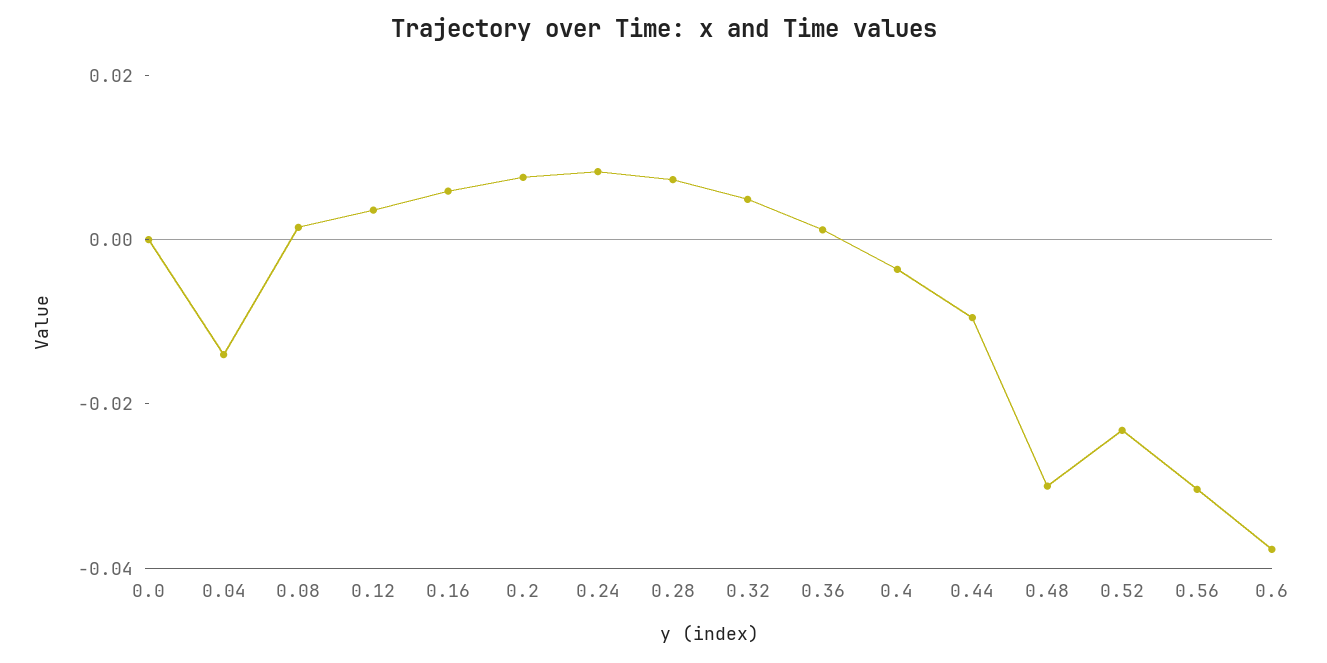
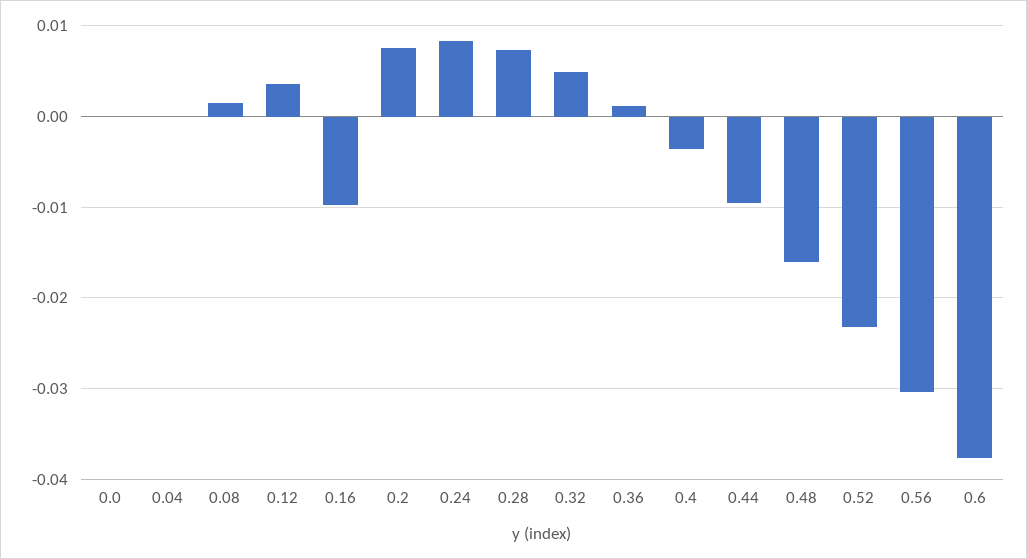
0.04: -0.015 -> 0
0.16: 0.005 -> -0.01
0.48: -0.03 -> -0.016

